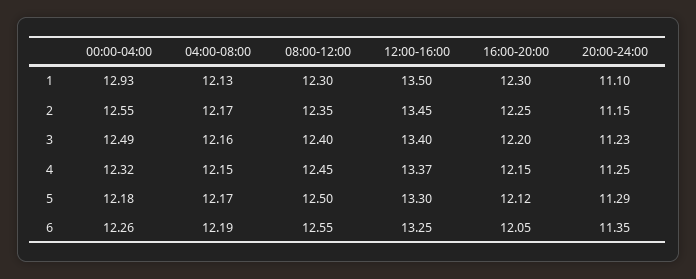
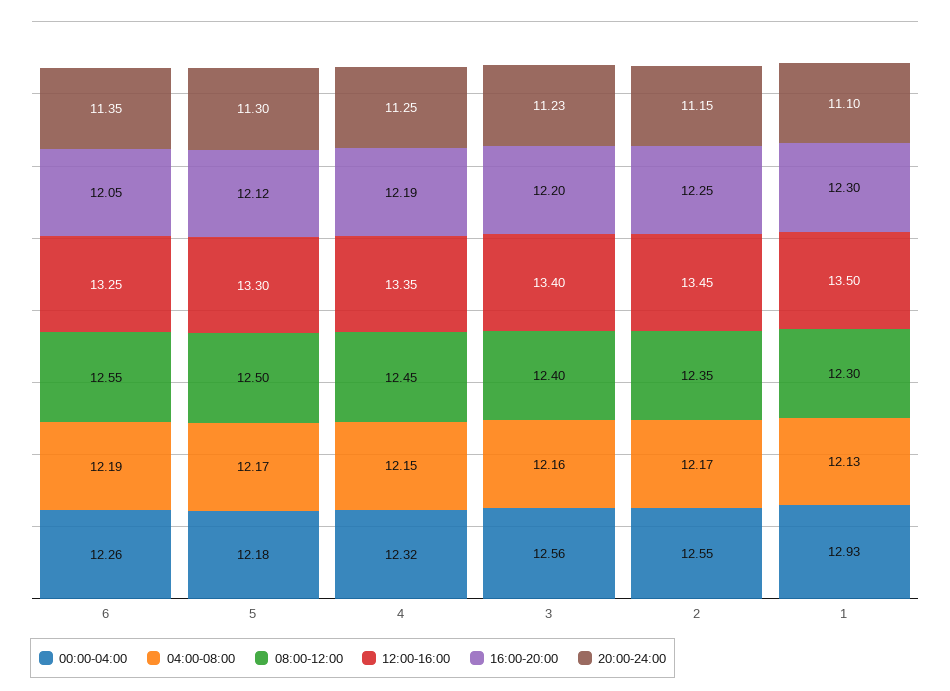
00:00-04:00, 3: 12.49 -> 12.56
12:00-16:00, 4: 13.37 -> 13.35
16:00-20:00, 4: 12.15 -> 12.19
20:00-24:00, 5: 11.29 -> 11.3

